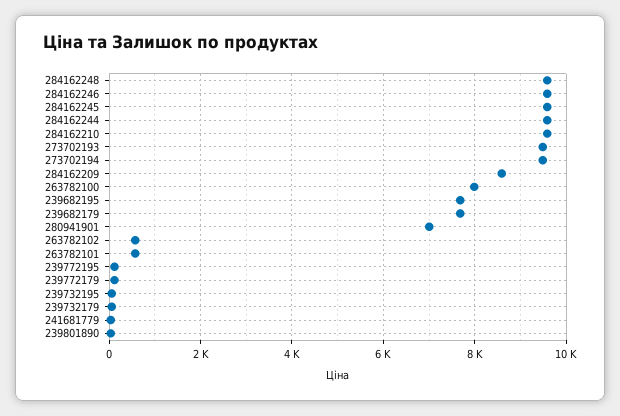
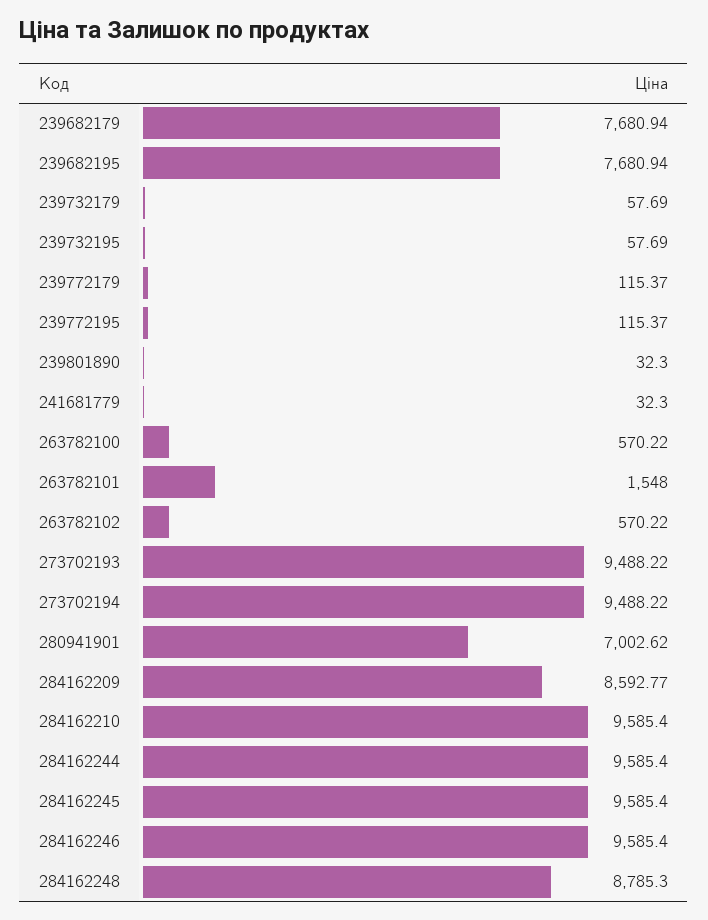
284162248: 9600 -> 8785.3
263782100: 8000 -> 570.22
263782101: 600 -> 1548

